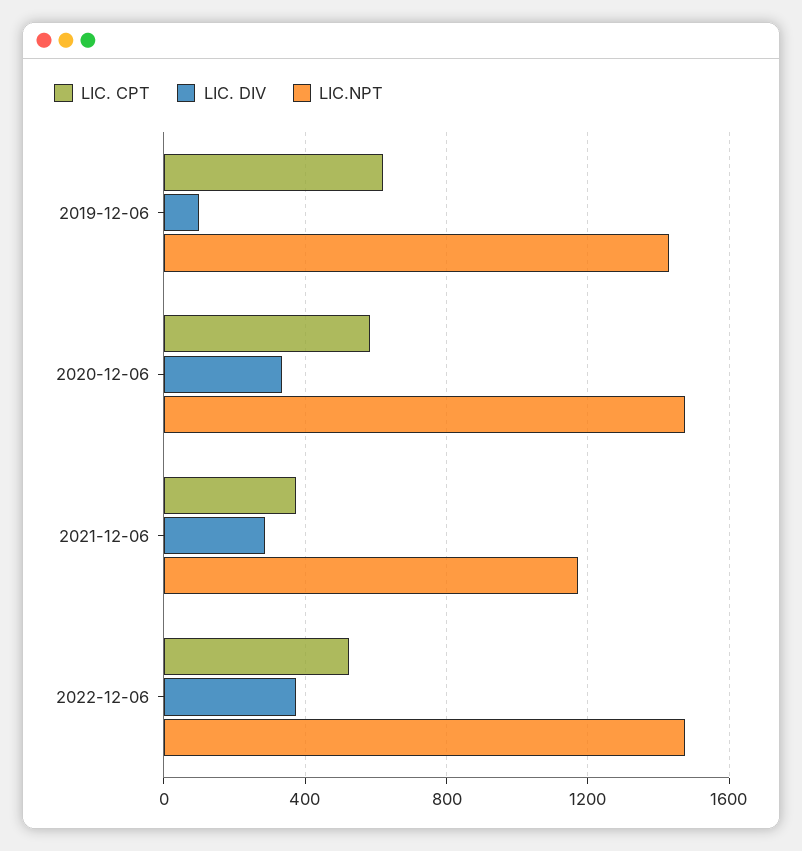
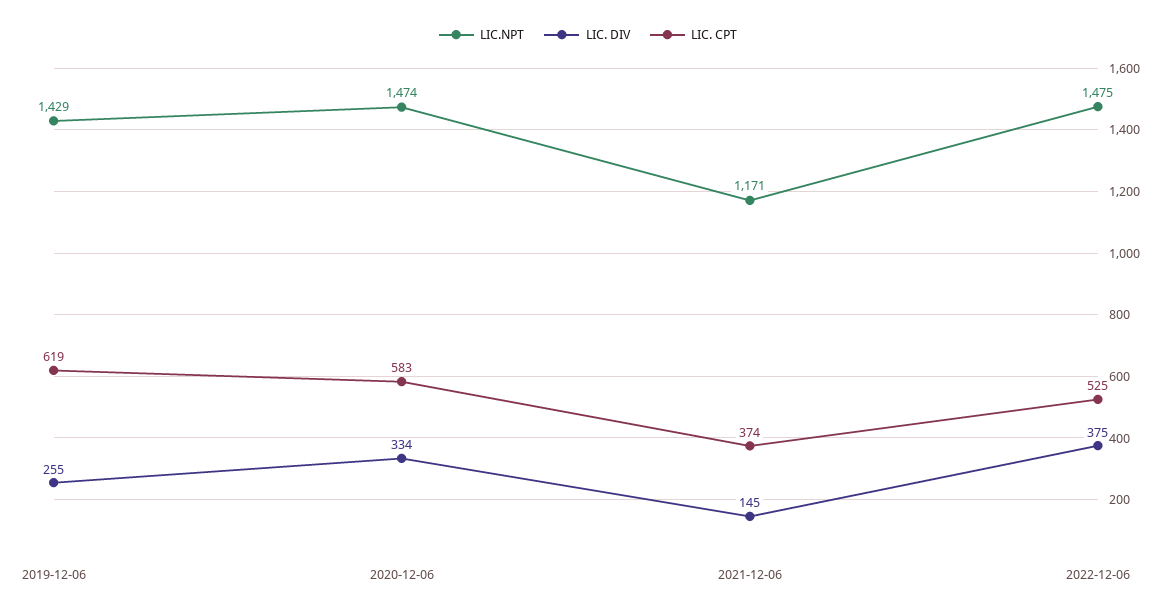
LIC. DIV, 2019-12-06: 100 -> 255
LIC. DIV, 2021-12-06: 300 -> 145

